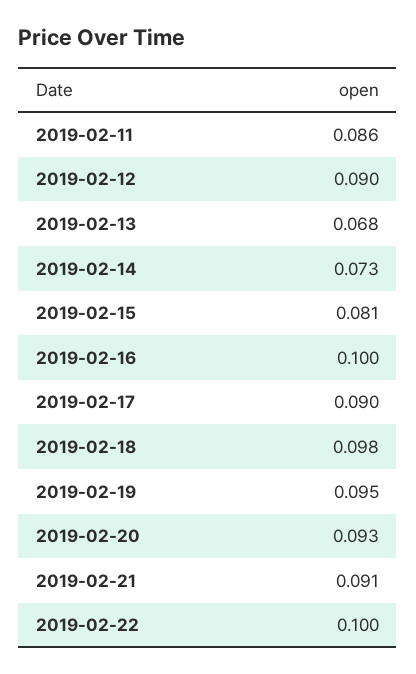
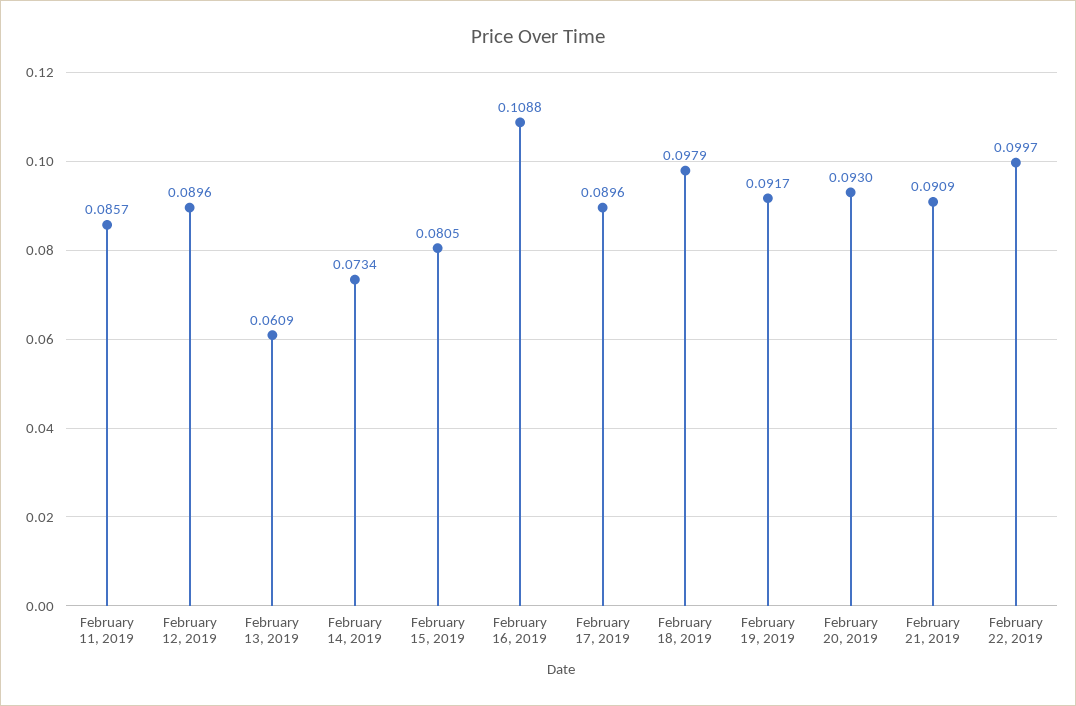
2019-02-13: 0.068 -> 0.0609
2019-02-16: 0.1 -> 0.1088
2019-02-19: 0.095 -> 0.0917

